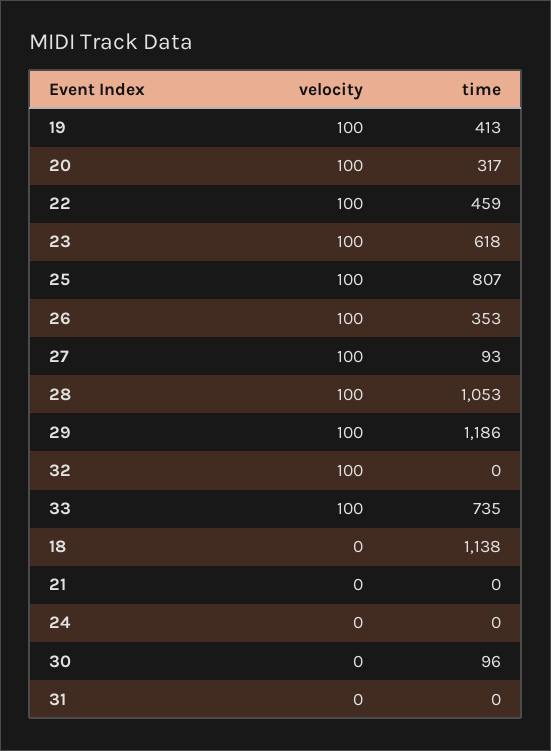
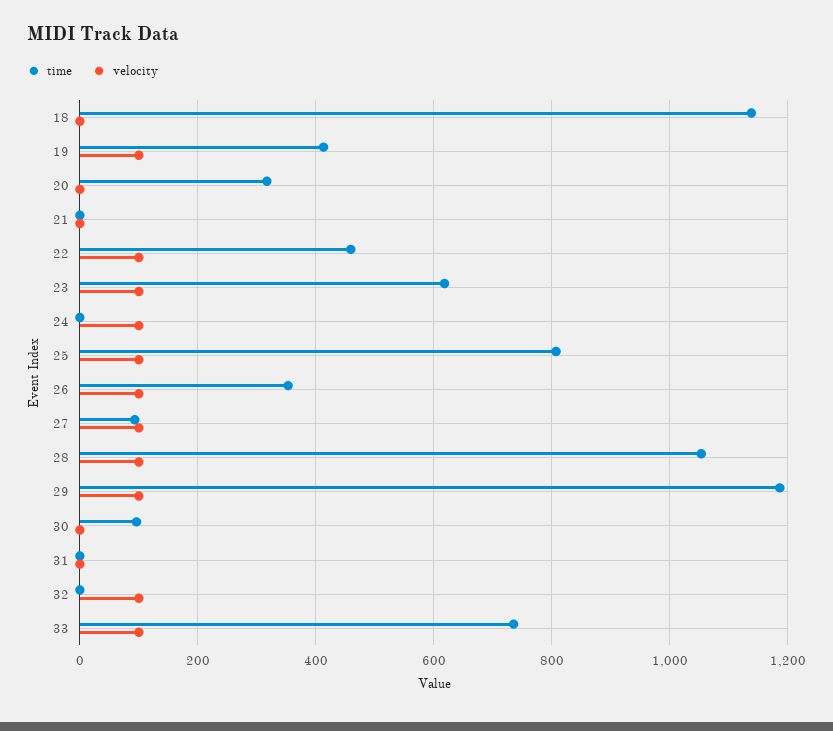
velocity, 20: 100 -> 0
velocity, 24: 0 -> 100

